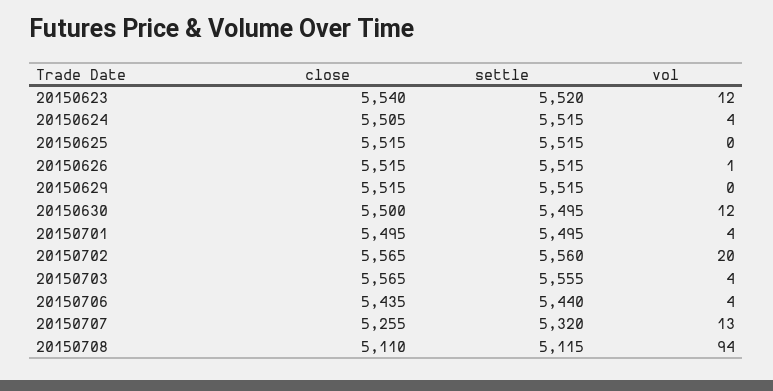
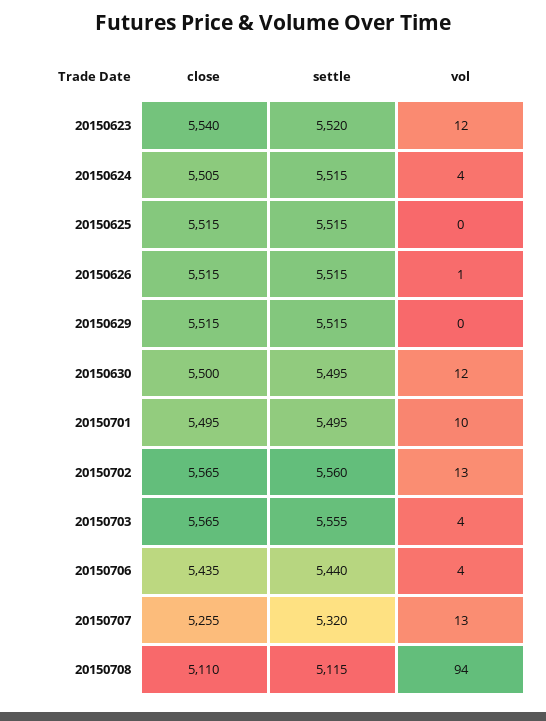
vol, 20150701: 4 -> 10
vol, 20150702: 20 -> 13

